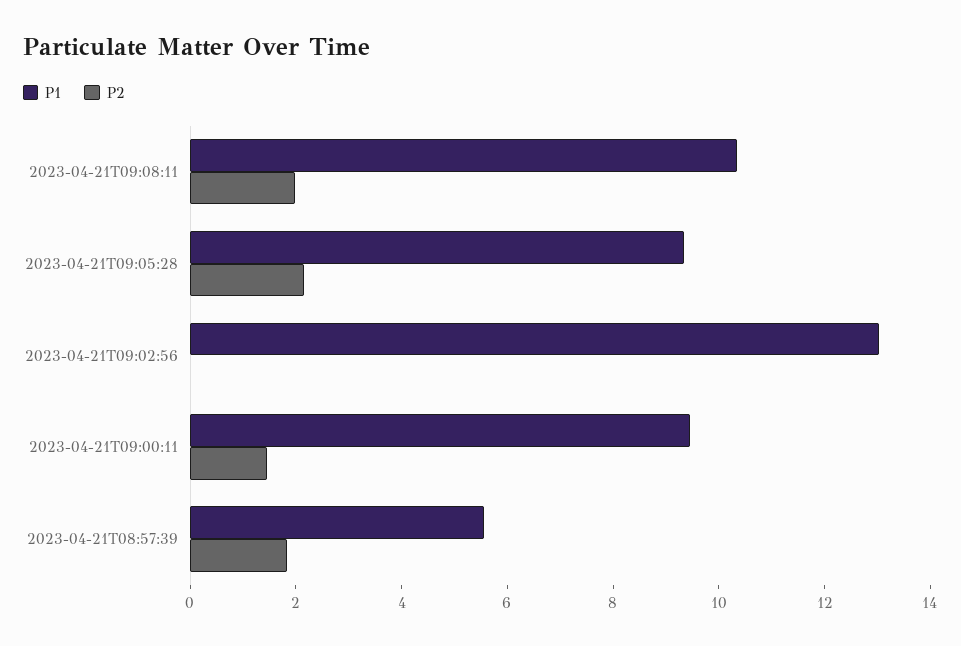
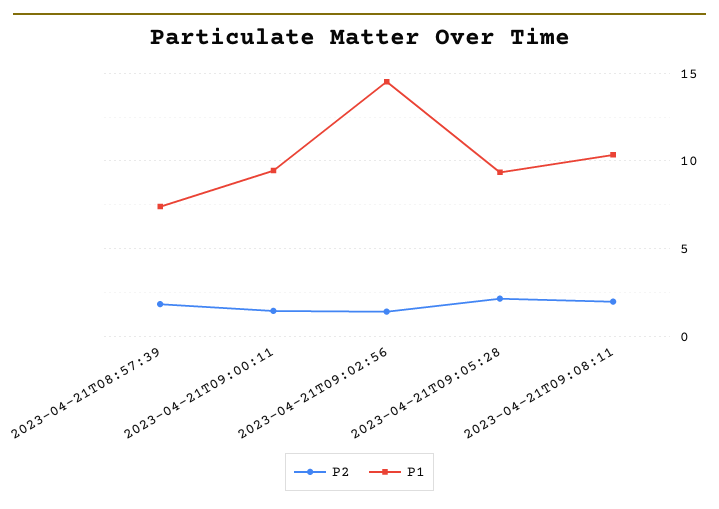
P1, 2023-04-21T09:02:56: 13 -> 14.5
P2, 2023-04-21T09:02:56: 0 -> 1.5
P1, 2023-04-21T08:57:39: 5.5 -> 7.5

